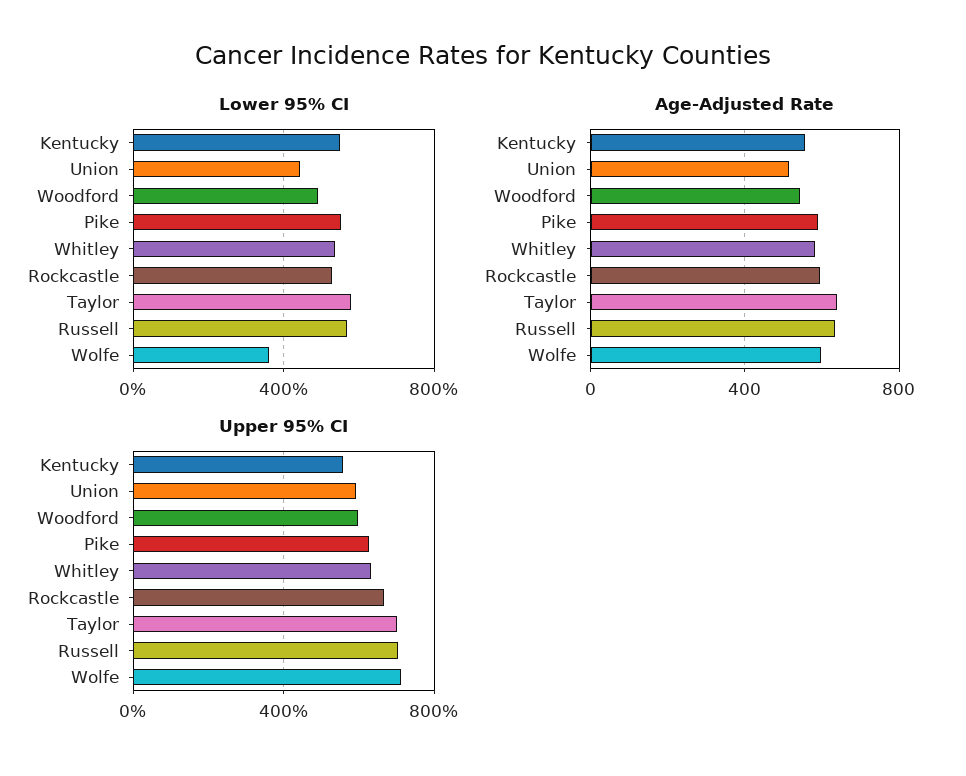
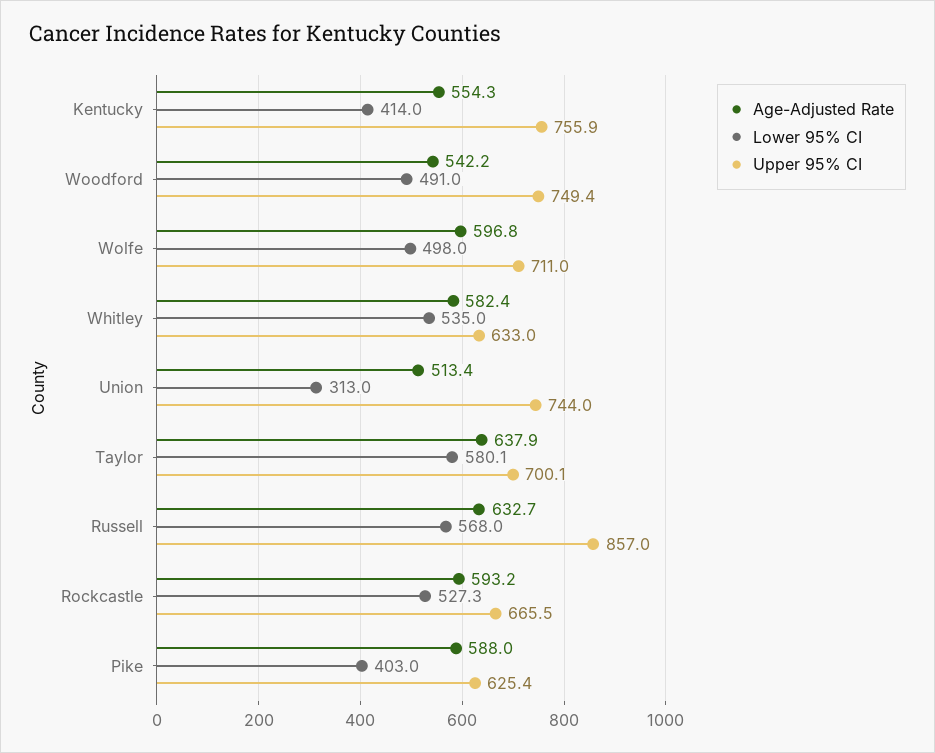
Lower 95% CI, Kentucky: 550 -> 414
Lower 95% CI, Union: 450 -> 313
Lower 95% CI, Pike: 550 -> 403
Lower 95% CI, Wolfe: 350 -> 498
Upper 95% CI, Kentucky: 550 -> 755.9
Upper 95% CI, Union: 600 -> 744
Upper 95% CI, Woodford: 600 -> 749.4
Upper 95% CI, Russell: 700 -> 857

